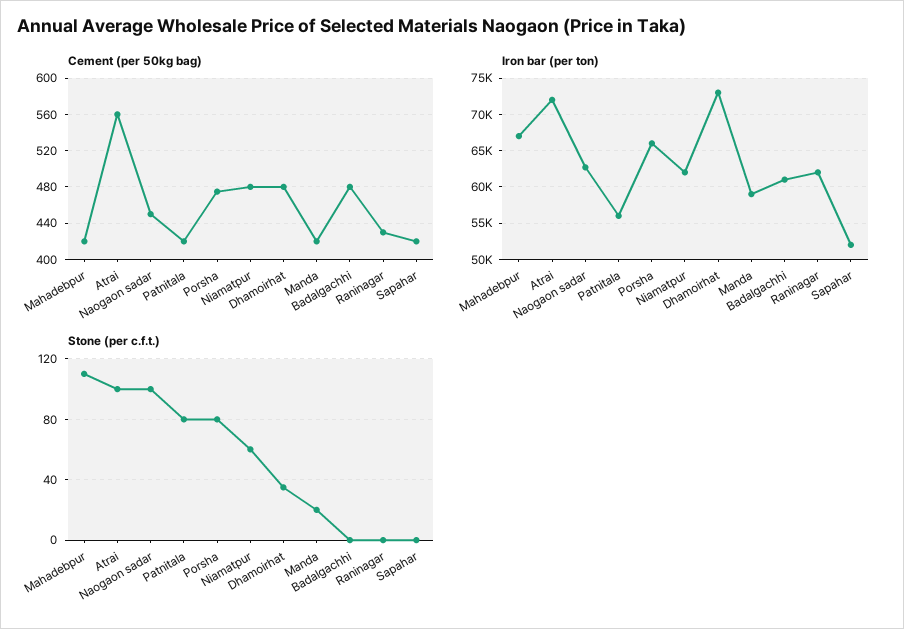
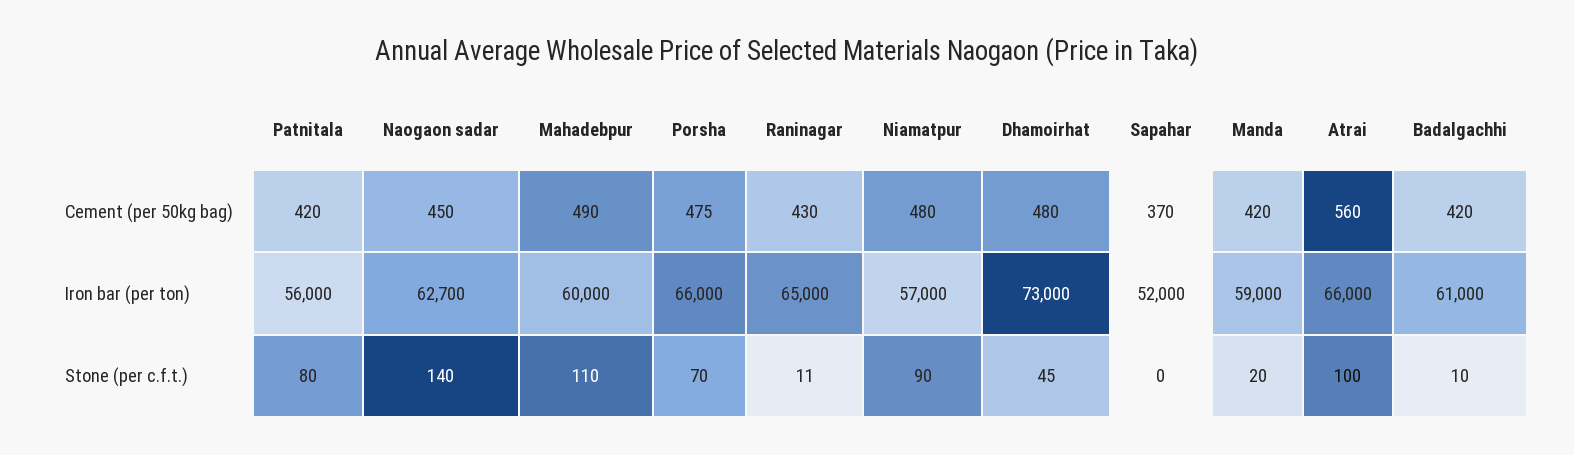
Cement (per 50kg bag), Mahadebpur: 420 -> 490
Cement (per 50kg bag), Badalgachhi: 480 -> 420
Cement (per 50kg bag), Sapahar: 420 -> 370
Iron bar (per ton), Mahadebpur: 67000 -> 60000
Iron bar (per ton), Atrai: 72000 -> 66000
Iron bar (per ton), Niamatpur: 62000 -> 57000
Iron bar (per ton), Raninagar: 62000 -> 65000
Stone (per c.f.t.), Naogaon sadar: 100 -> 140
Stone (per c.f.t.), Porsha: 80 -> 70
Stone (per c.f.t.), Niamatpur: 60 -> 90
Stone (per c.f.t.), Dhamoirhat: 35 -> 45
Stone (per c.f.t.), Badalgachhi: 0 -> 10
Stone (per c.f.t.), Raninagar: 0 -> 11

